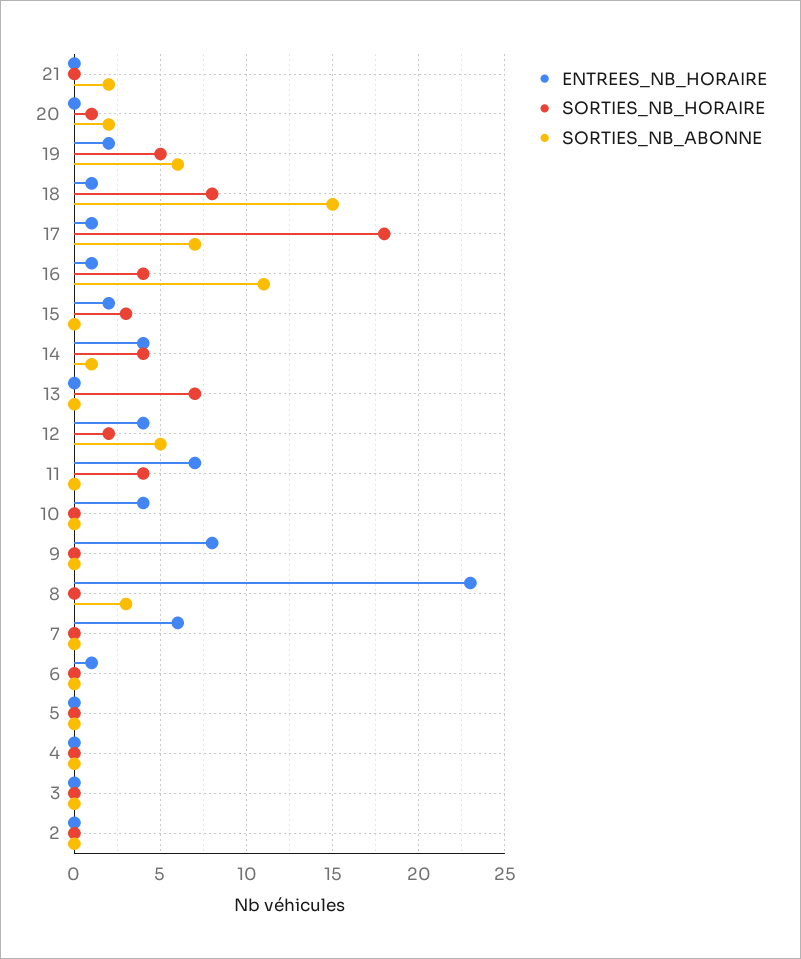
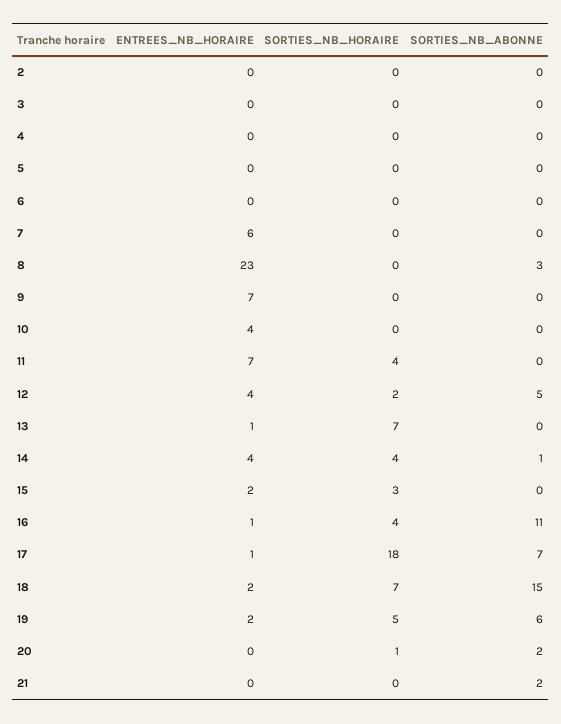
ENTREES_NB_HORAIRE, 18: 1 -> 2
SORTIES_NB_HORAIRE, 18: 8 -> 7
ENTREES_NB_HORAIRE, 13: 0 -> 1
ENTREES_NB_HORAIRE, 9: 8 -> 7
ENTREES_NB_HORAIRE, 6: 1 -> 0

